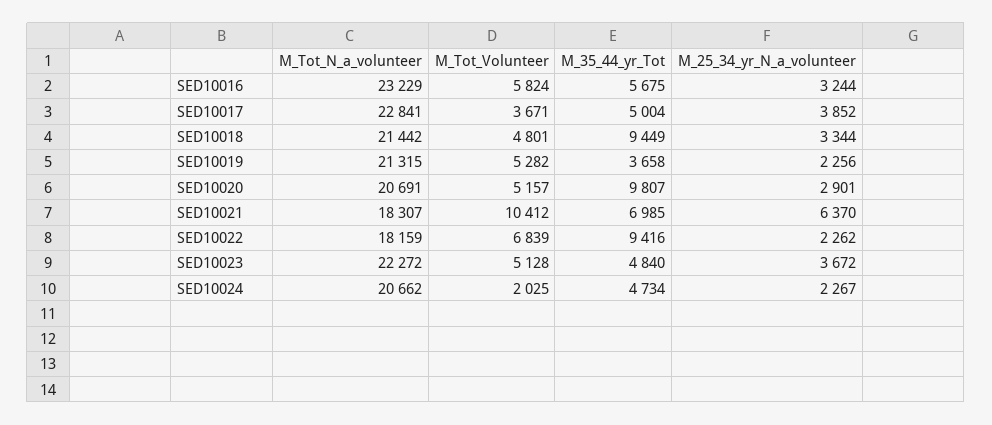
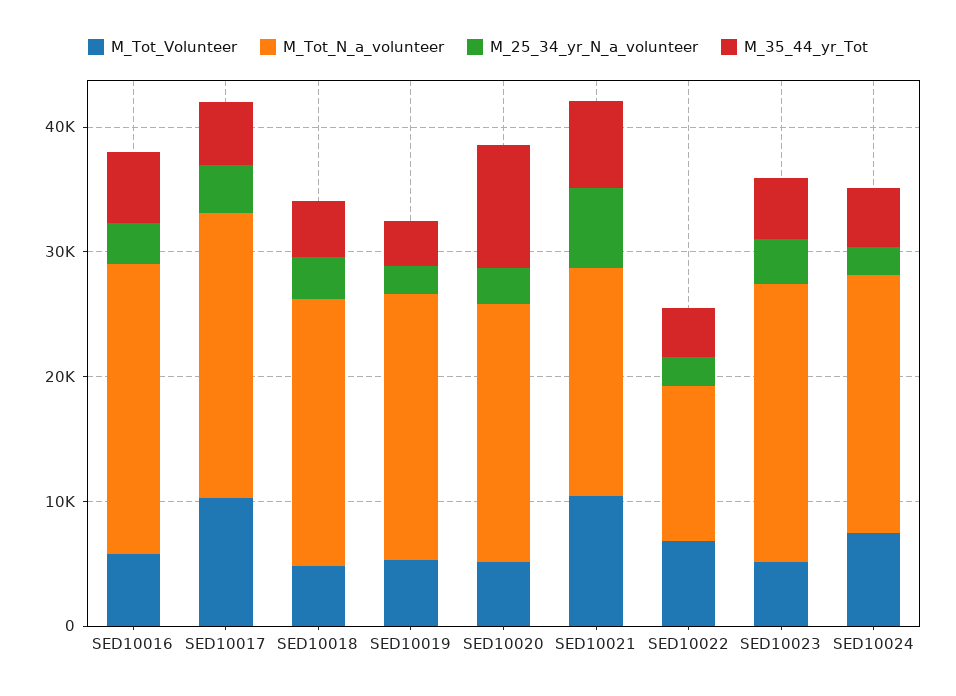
M_Tot_Volunteer, SED10017: 3671 -> 10000
M_35_44_yr_Tot, SED10018: 9449 -> 4000
M_Tot_N_a_volunteer, SED10022: 18159 -> 12000
M_35_44_yr_Tot, SED10022: 9416 -> 4000
M_Tot_Volunteer, SED10024: 2025 -> 8000

